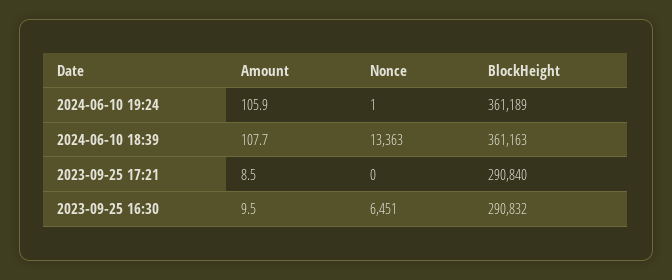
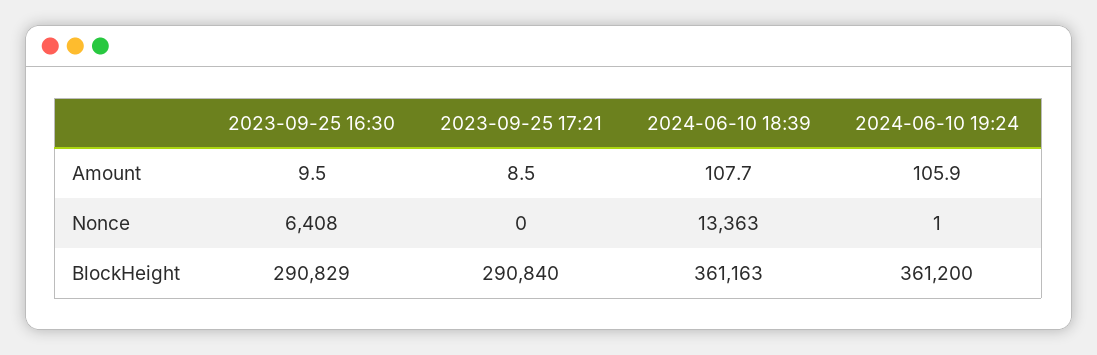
BlockHeight, 2024-06-10 19:24: 361189 -> 361200
Nonce, 2023-09-25 16:30: 6451 -> 6408
BlockHeight, 2023-09-25 16:30: 290832 -> 290829

